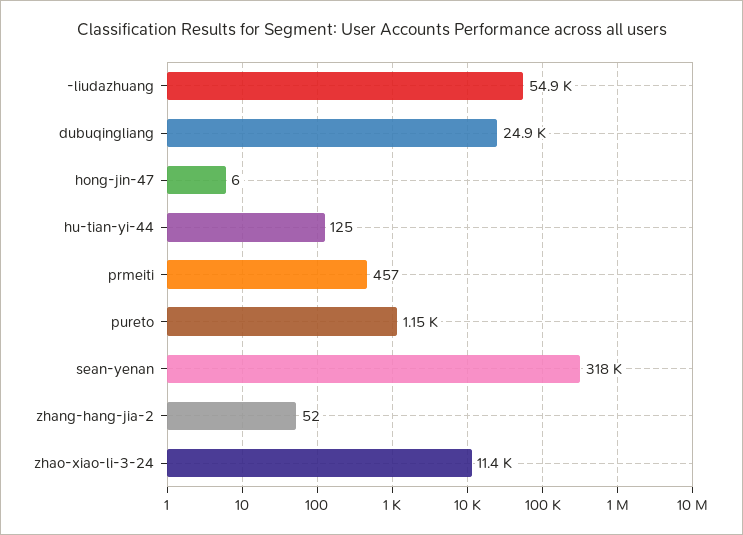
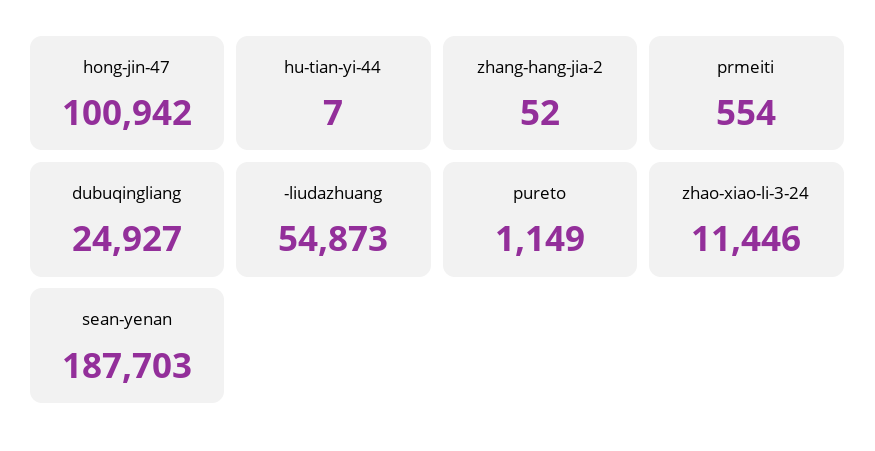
hong-jin-47: 6 -> 100942
hu-tian-yi-44: 125 -> 7
prmeiti: 457 -> 554
sean-yenan: 318000 -> 187703

